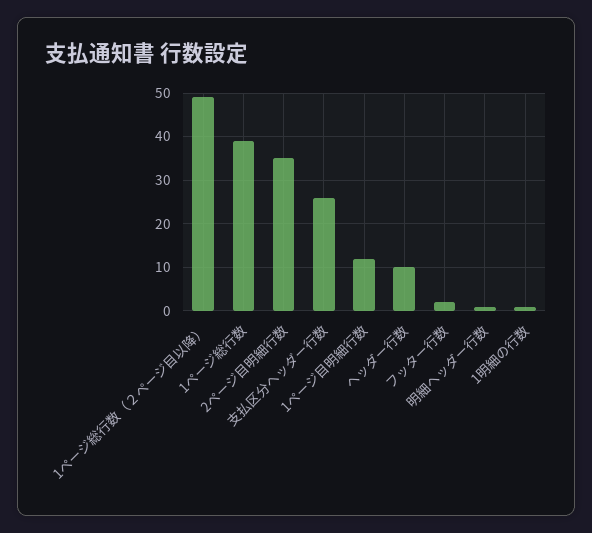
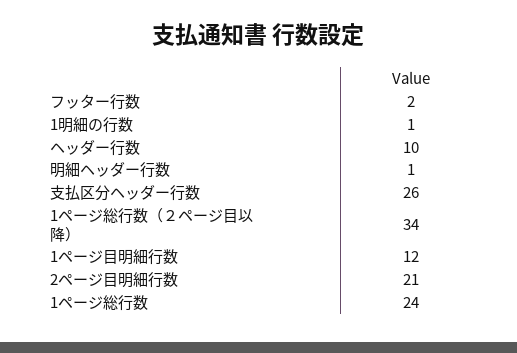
1ページ総行数（２ページ目以降）: 50 -> 34
1ページ総行数: 40 -> 24
2ページ目明細行数: 35 -> 21

